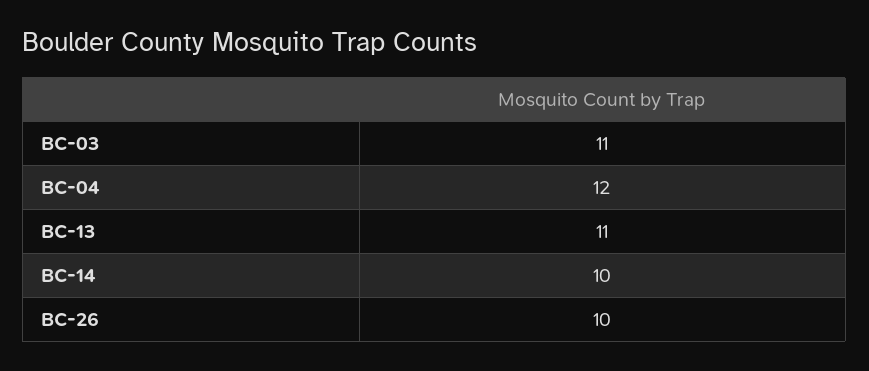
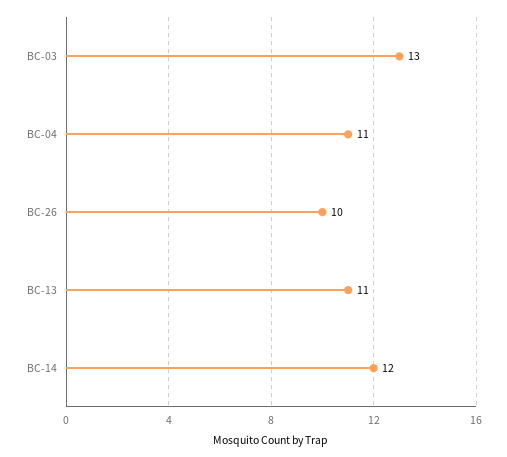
BC-03: 11 -> 13
BC-04: 12 -> 11
BC-14: 10 -> 12

